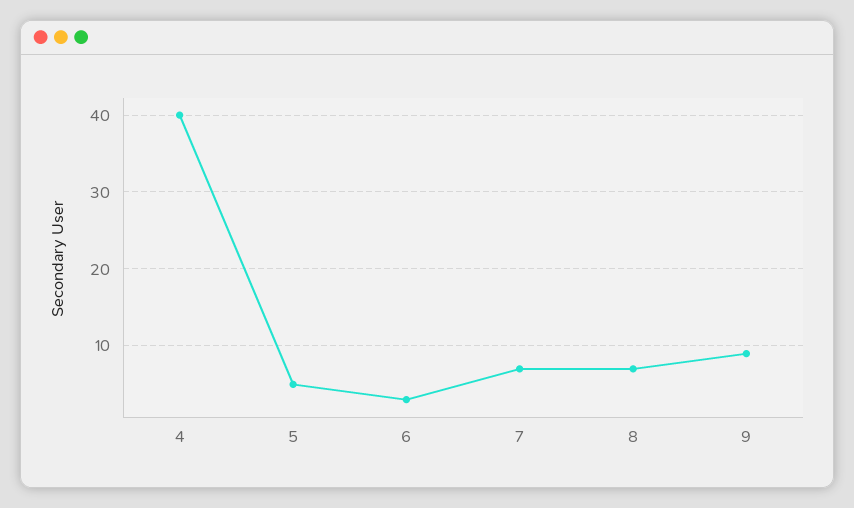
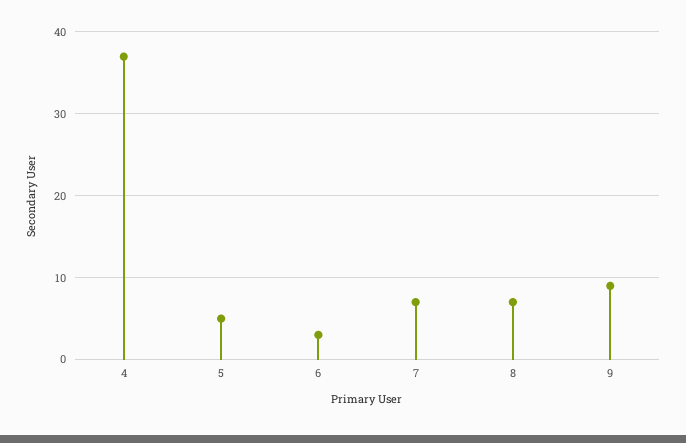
4: 40 -> 37

